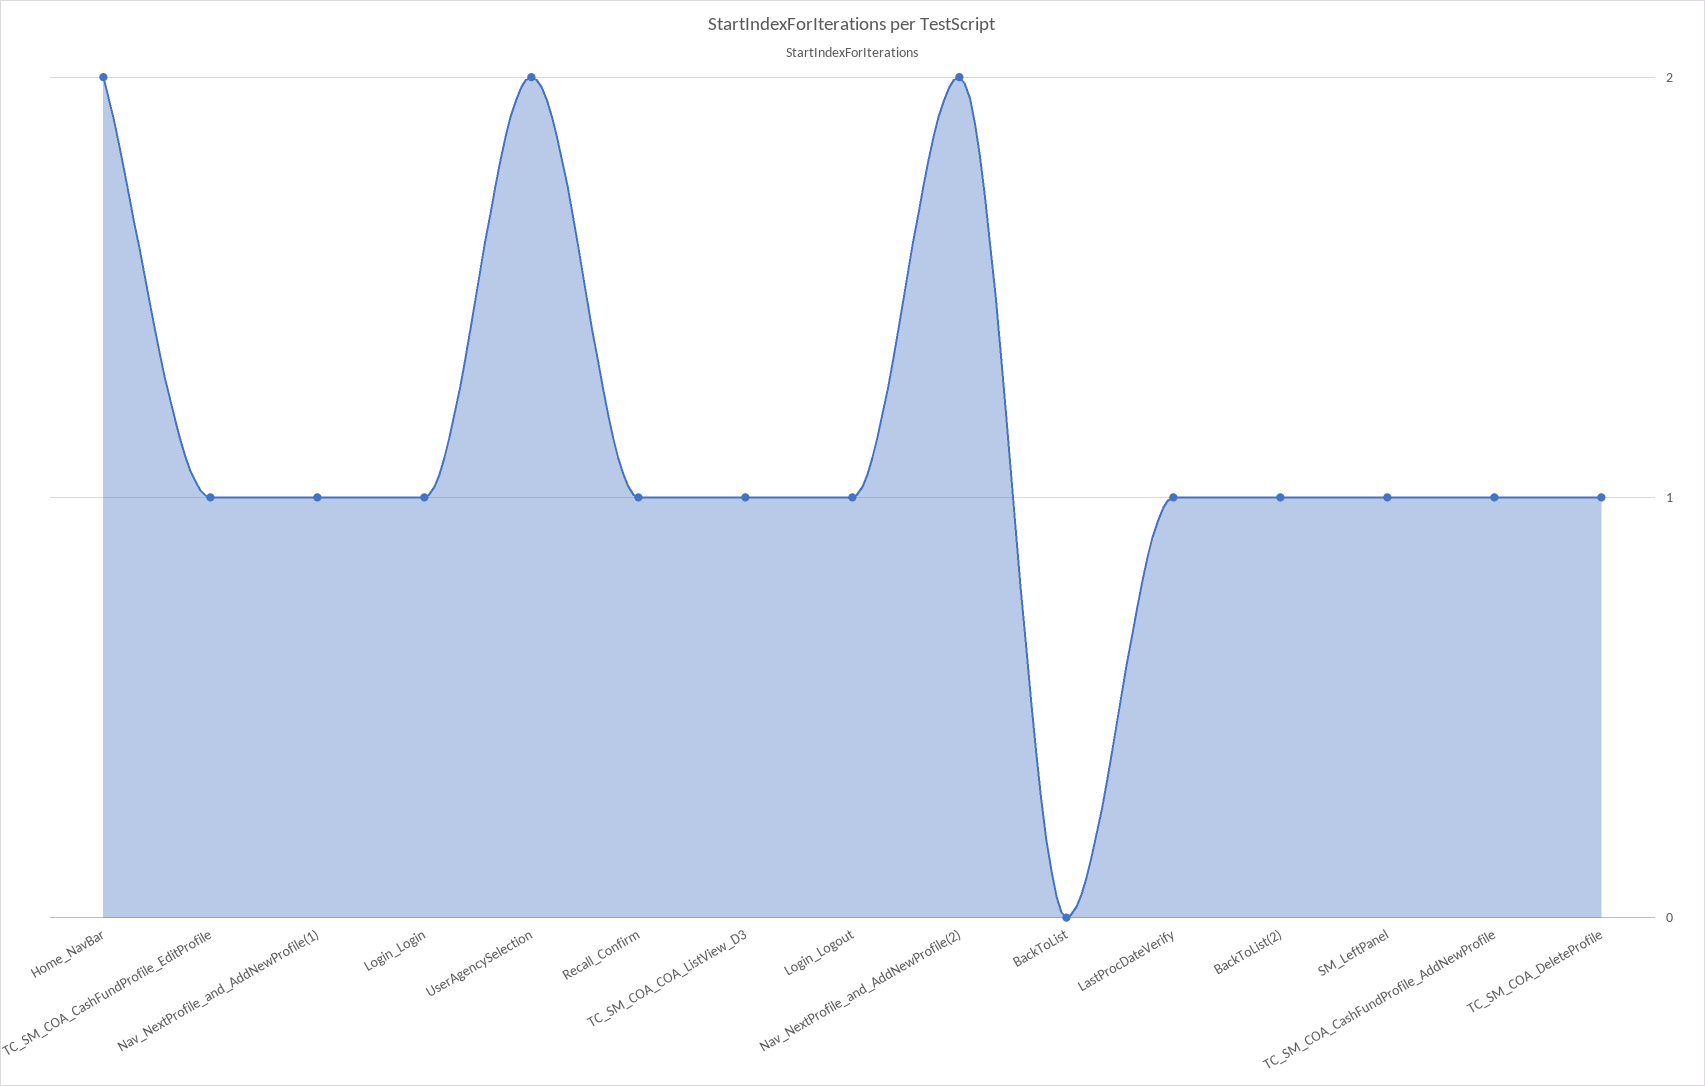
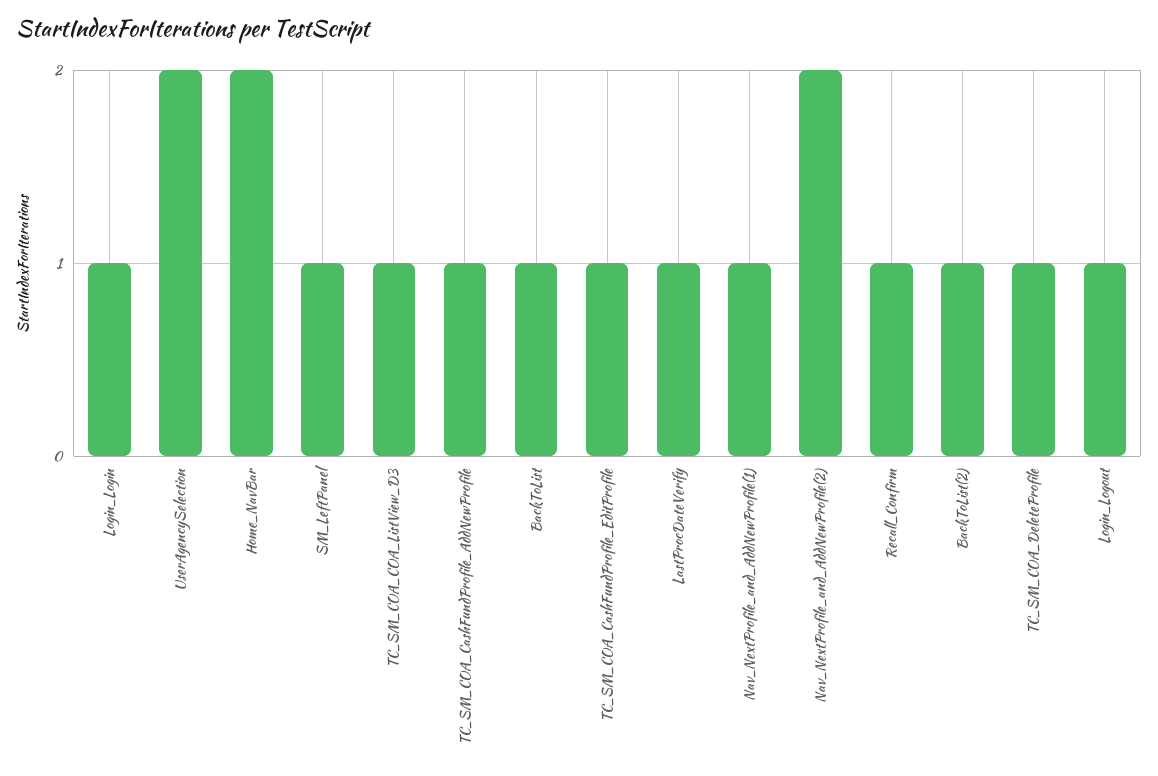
BackToList: 0 -> 1

